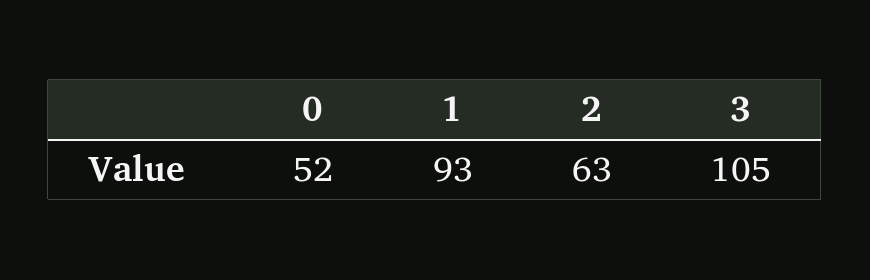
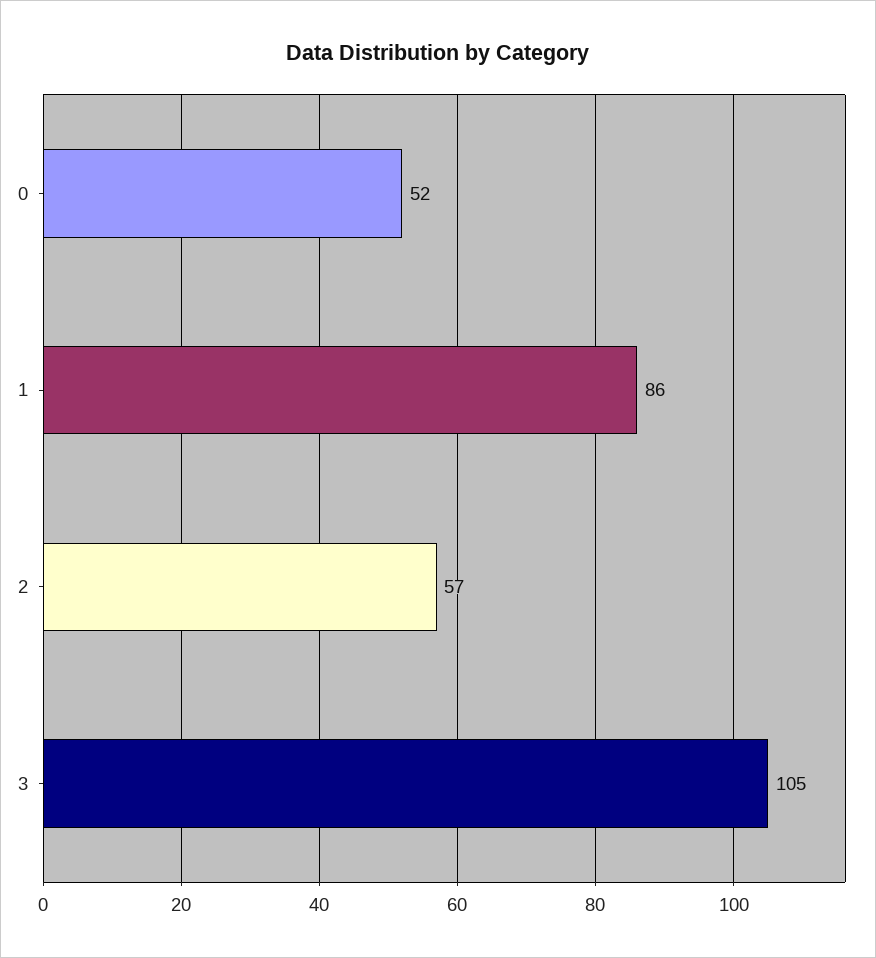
1: 93 -> 86
2: 63 -> 57

